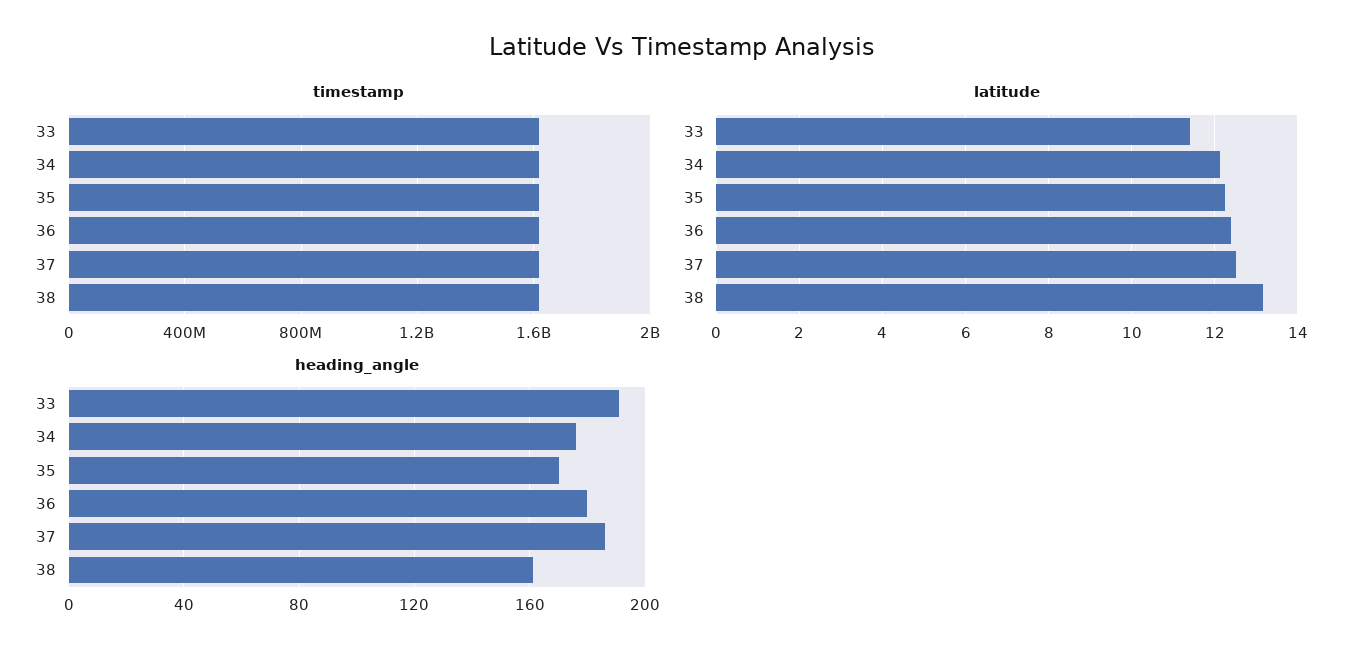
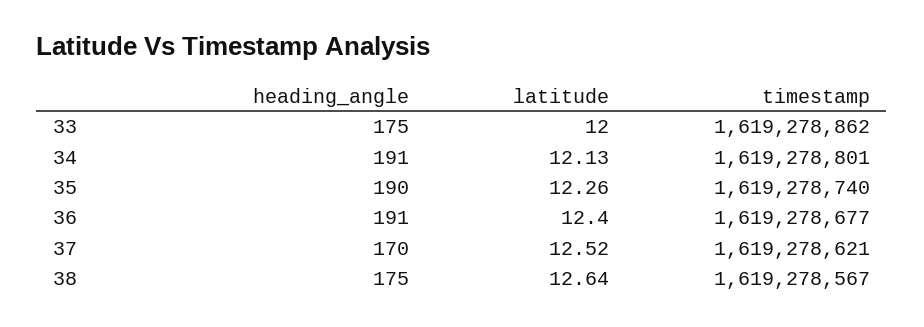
latitude, 33: 11.4 -> 12
latitude, 38: 13.2 -> 12.64
heading_angle, 33: 190 -> 175
heading_angle, 34: 175 -> 191
heading_angle, 35: 170 -> 190
heading_angle, 36: 180 -> 191
heading_angle, 37: 185 -> 170
heading_angle, 38: 160 -> 175

